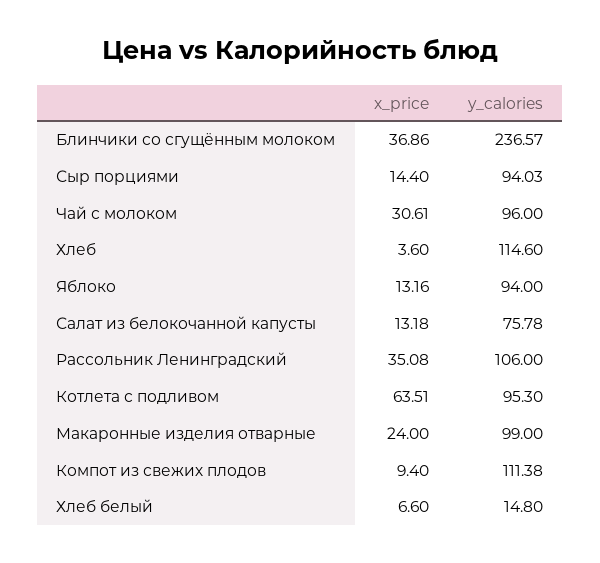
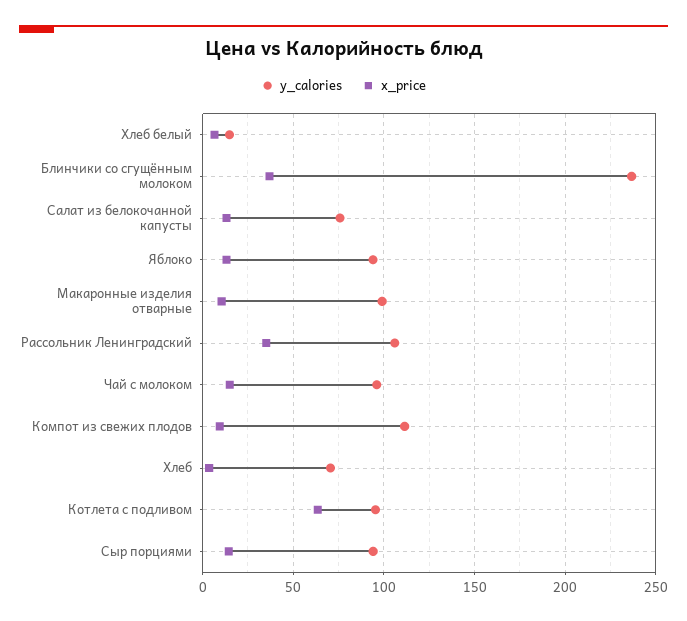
x_price, Чай с молоком: 30.61 -> 15
y_calories, Хлеб: 114.6 -> 70
x_price, Макаронные изделия отварные: 24 -> 10

